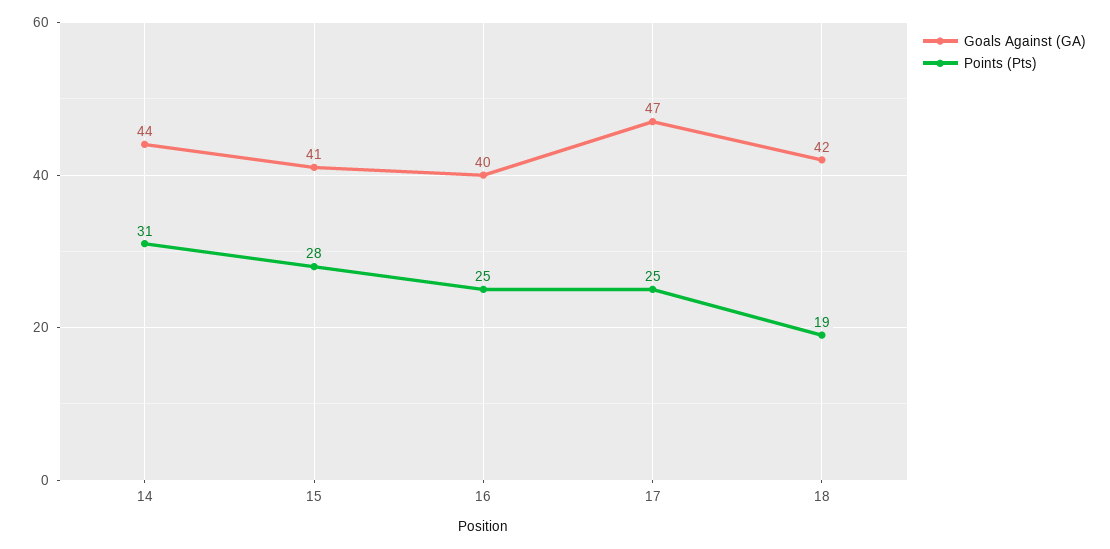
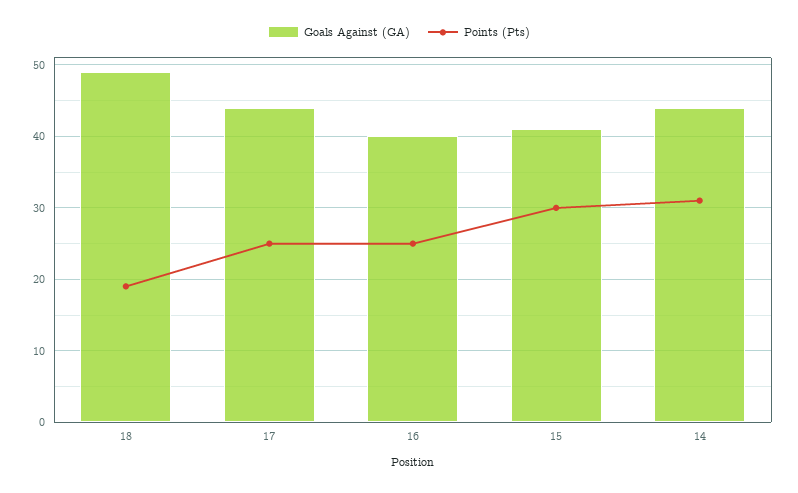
Points (Pts), 15: 28 -> 30
Goals Against (GA), 17: 47 -> 44
Goals Against (GA), 18: 42 -> 49

